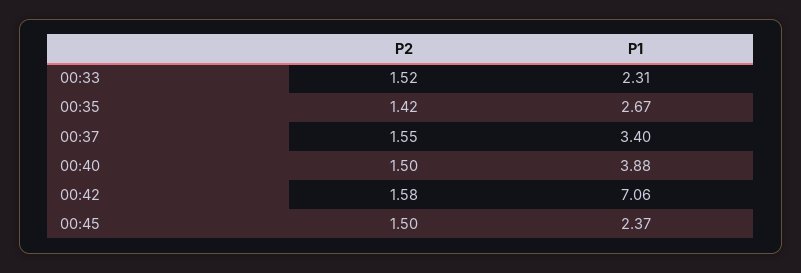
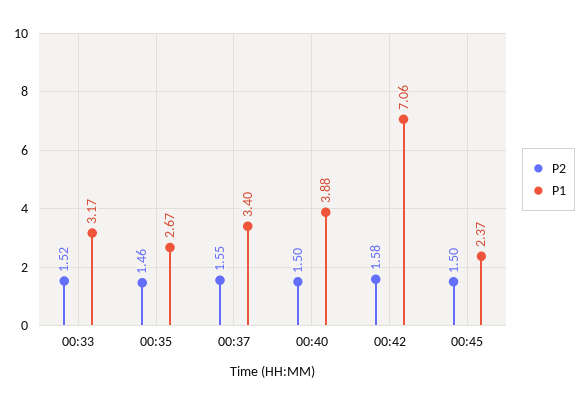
P1, 00:33: 2.31 -> 3.17
P2, 00:35: 1.42 -> 1.46

